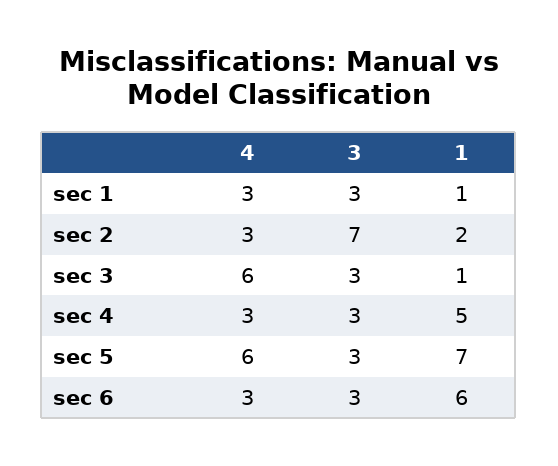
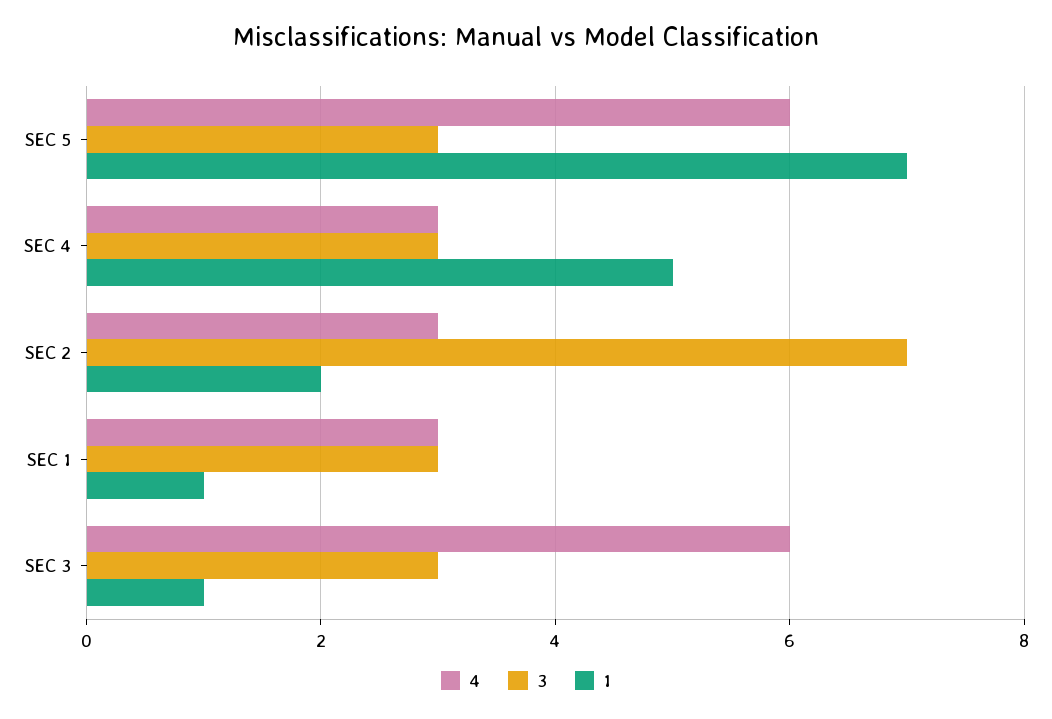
4, sec 6: 3 -> none
3, sec 6: 3 -> none
1, sec 6: 6 -> none

